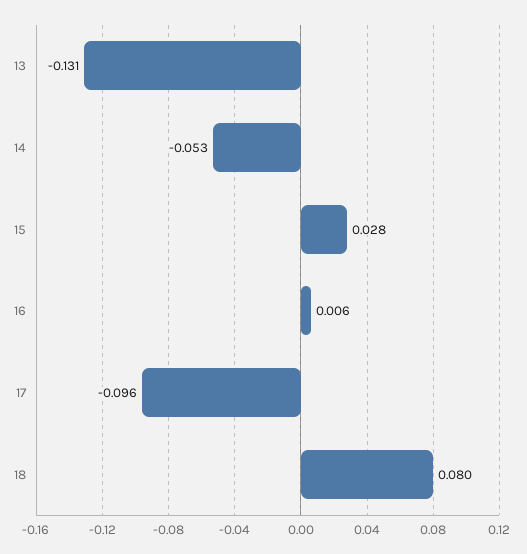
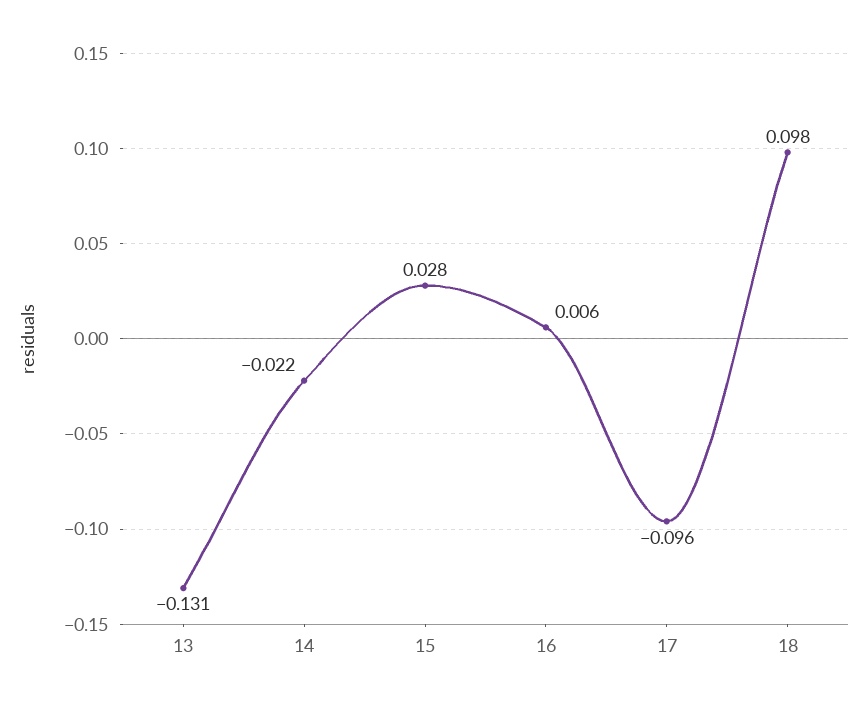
14: -0.053 -> -0.022
18: 0.08 -> 0.098

